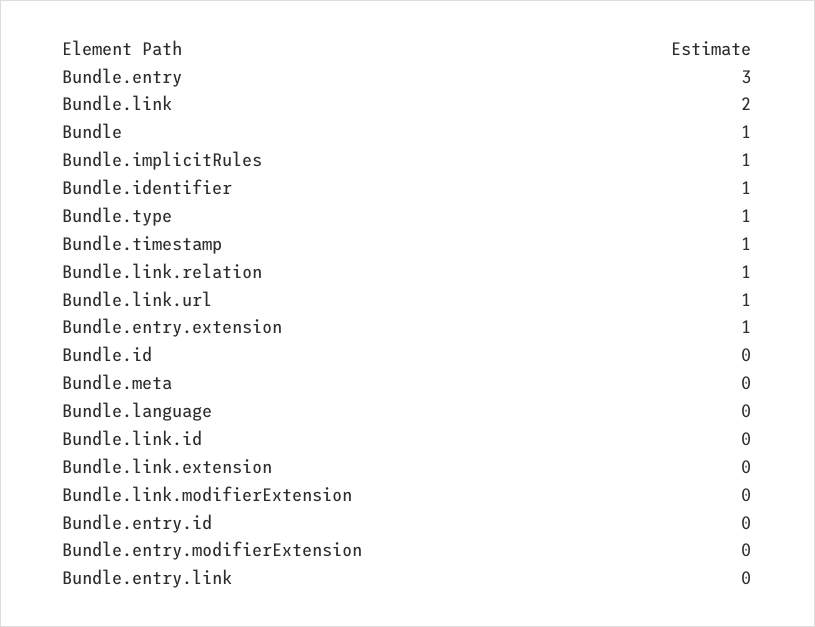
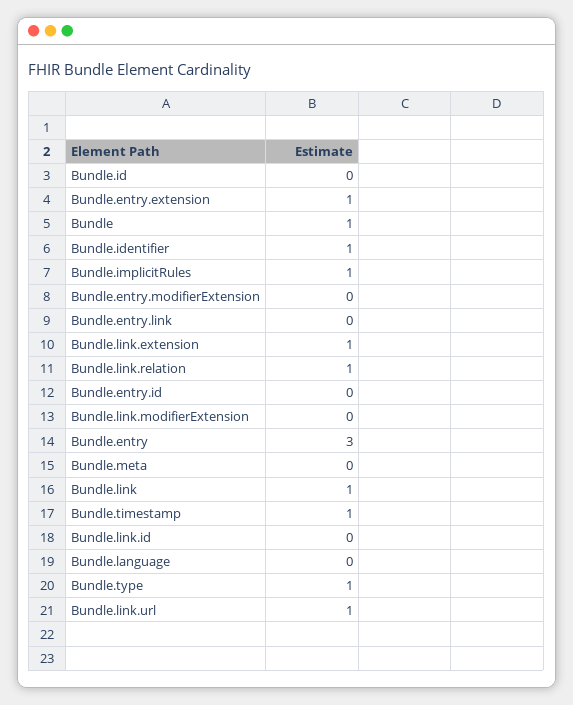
Bundle.link: 2 -> 1
Bundle.link.extension: 0 -> 1

